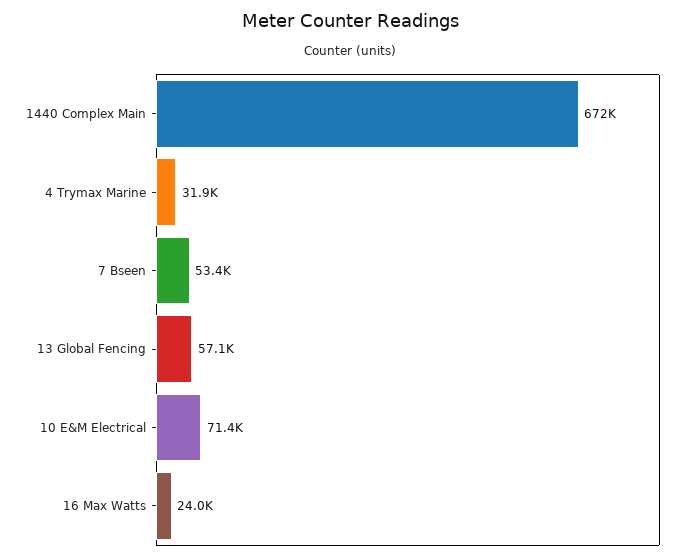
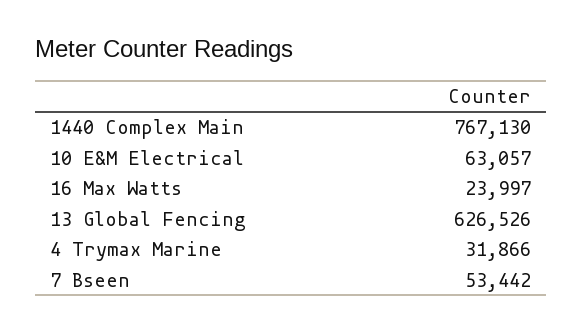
1440 Complex Main: 672000 -> 767130
13 Global Fencing: 57100 -> 626526
10 E&M Electrical: 71400 -> 63057

